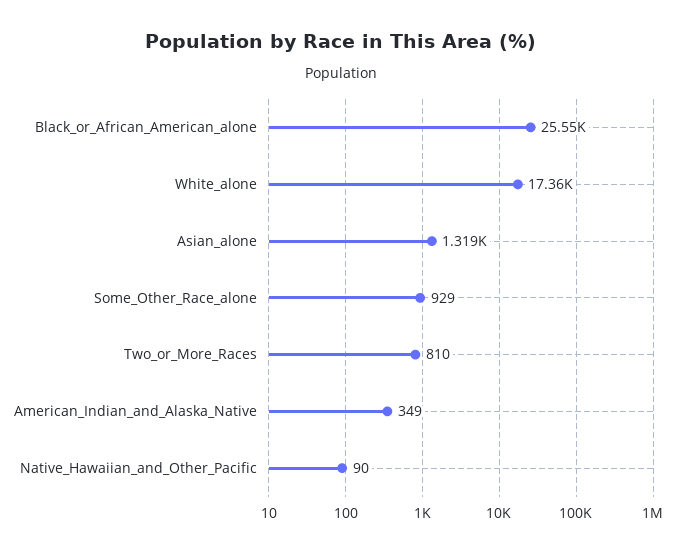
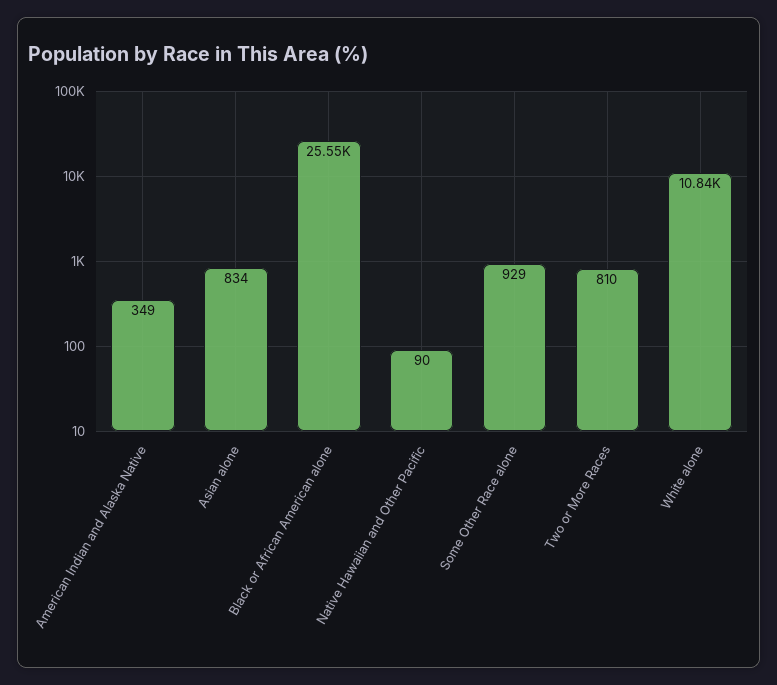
White_alone: 17360 -> 10840
Asian_alone: 1319 -> 834

